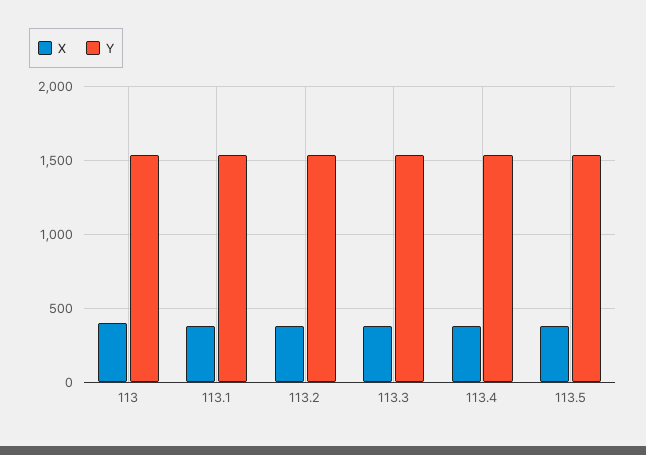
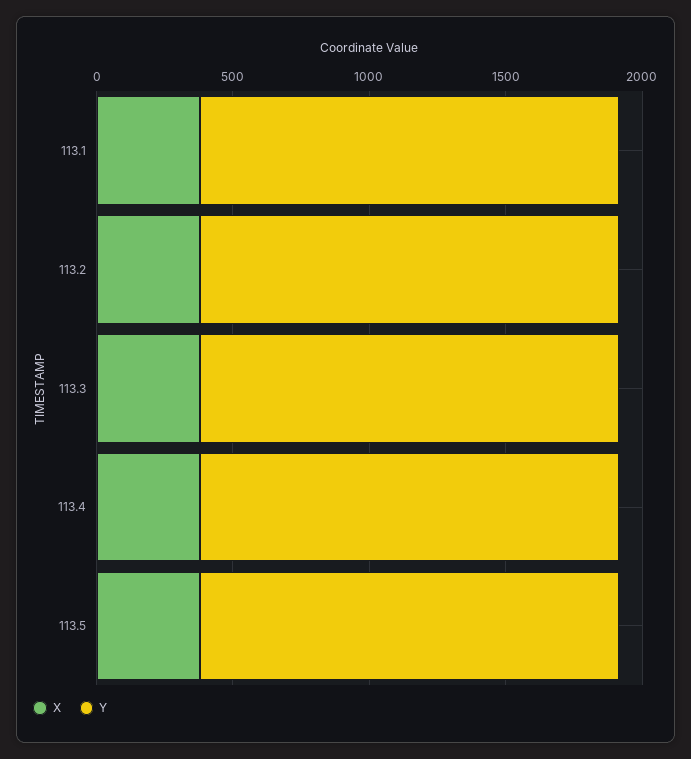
X, 113: 400 -> none
Y, 113: 1550 -> none

